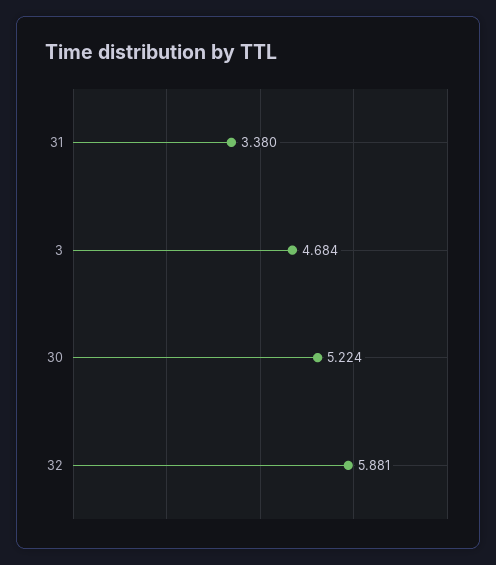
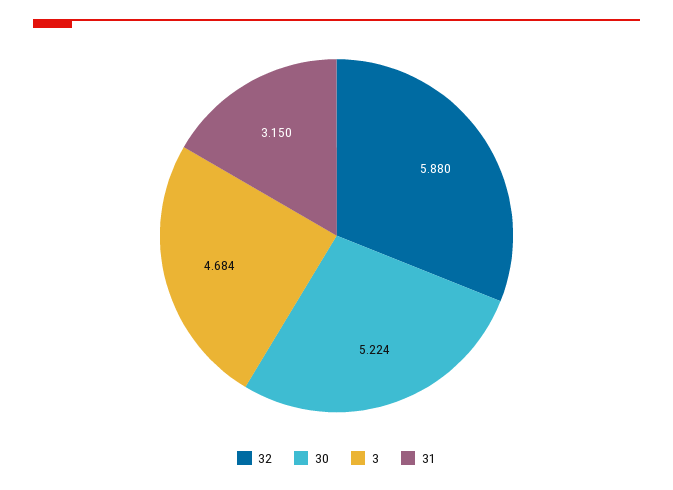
31: 3.38 -> 3.15
32: 5.881 -> 5.88

